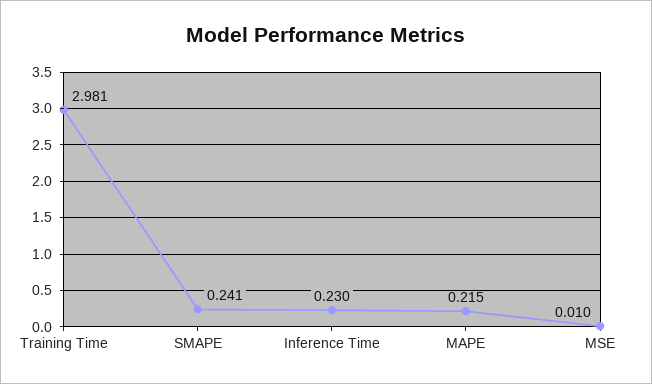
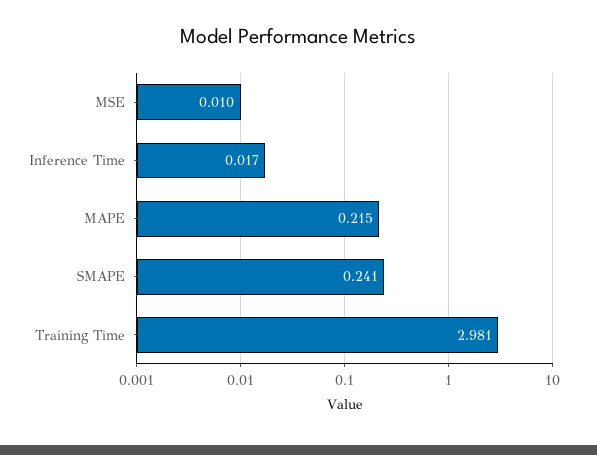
Inference Time: 0.23 -> 0.017

